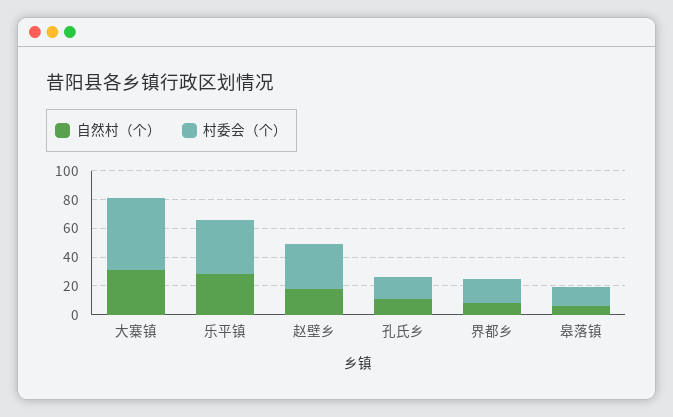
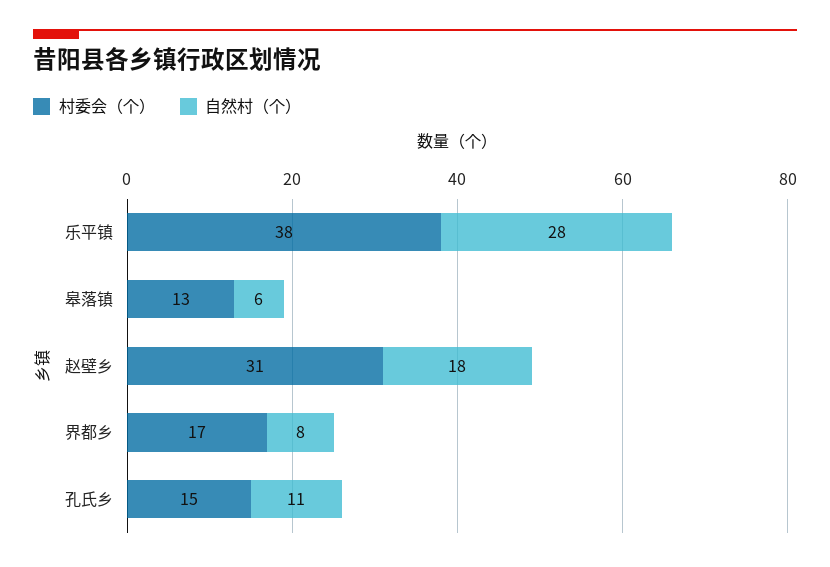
自然村（个）, 大寨镇: 30 -> none
村委会（个）, 大寨镇: 50 -> none

